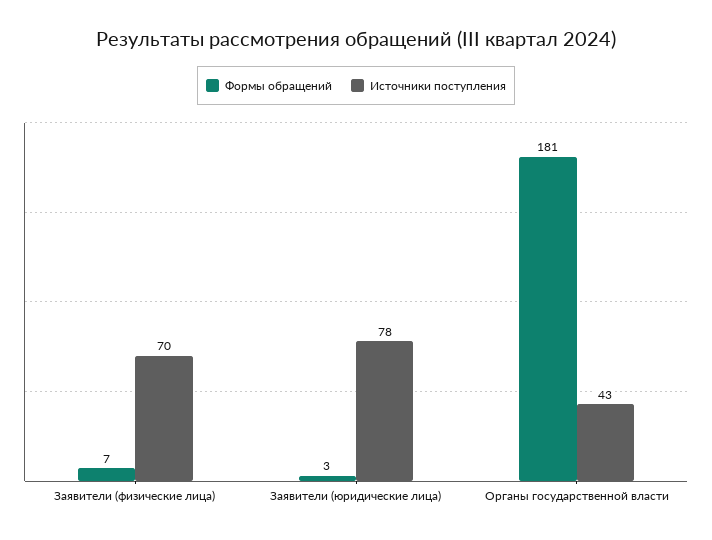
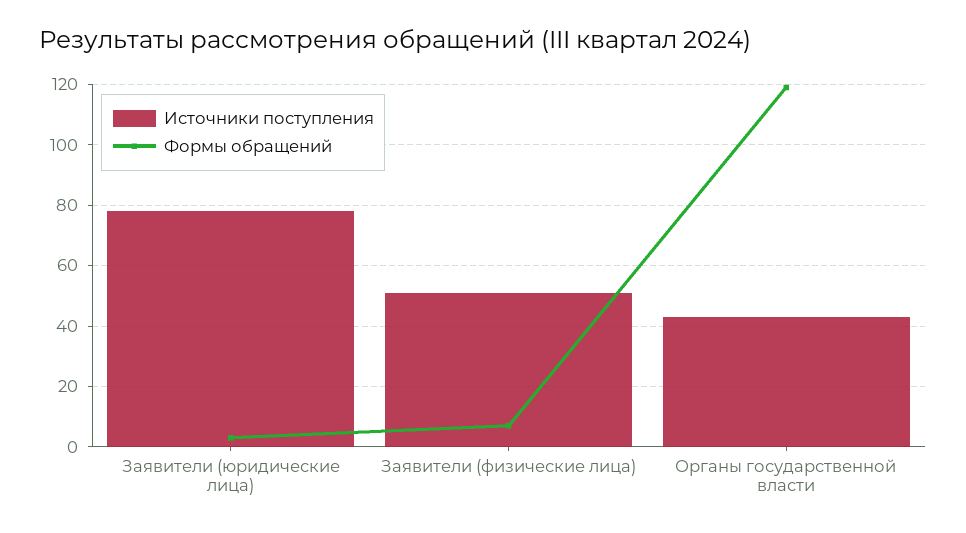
Источники поступления, Заявители (физические лица): 70 -> 50
Формы обращений, Органы государственной власти: 181 -> 120

